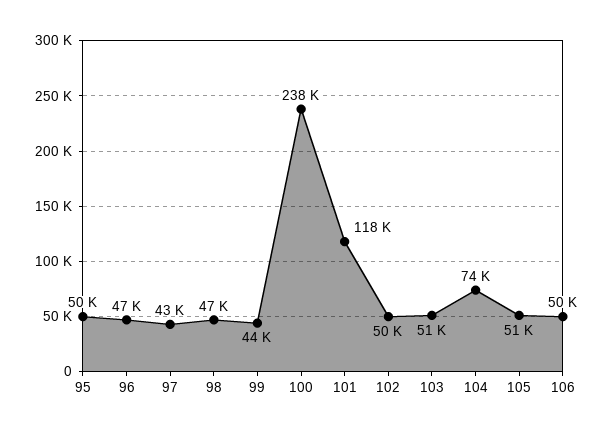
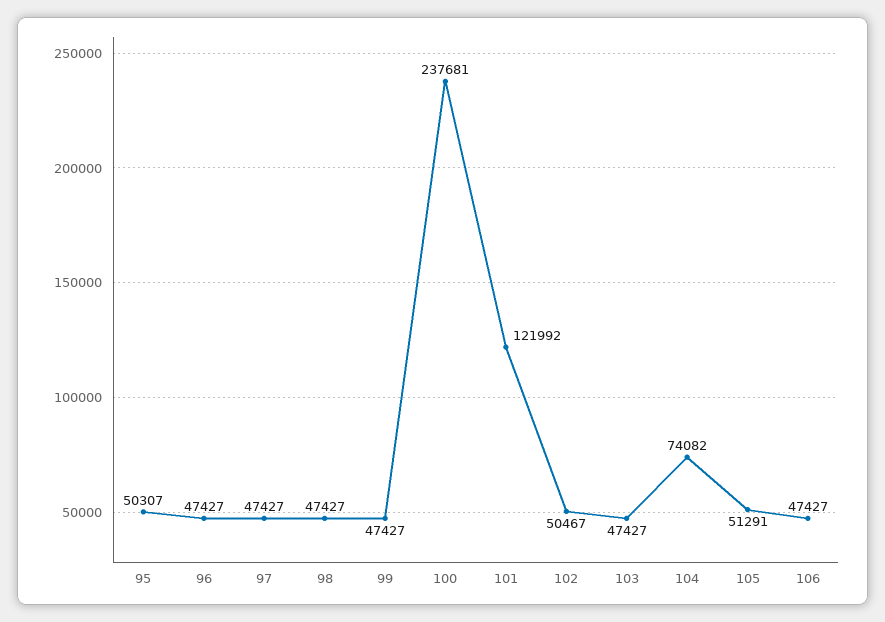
97: 43000 -> 47427
99: 44000 -> 47427
101: 118000 -> 121992
103: 51000 -> 47427
106: 50000 -> 47427

